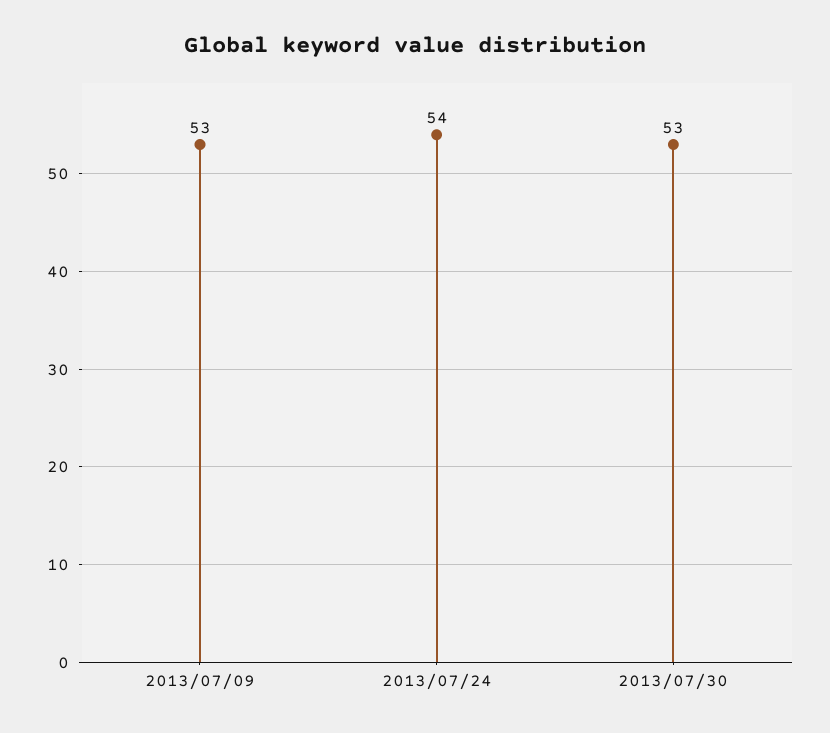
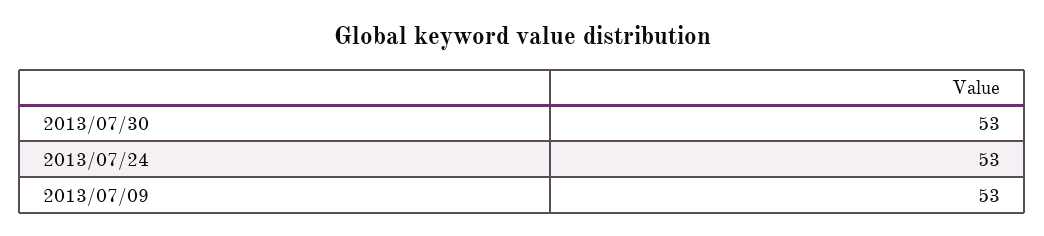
2013/07/24: 54 -> 53

